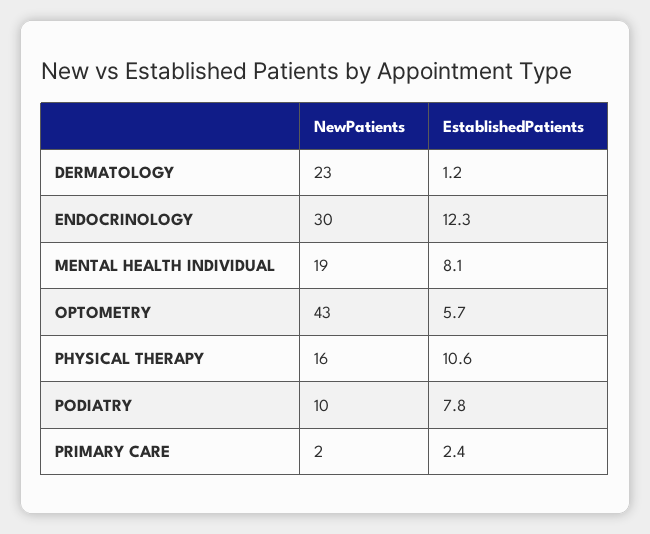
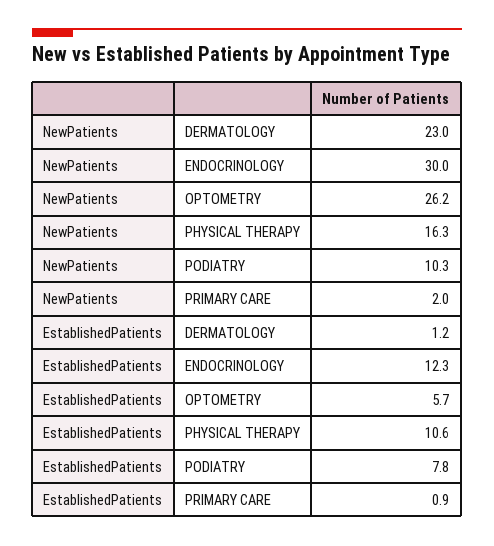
NewPatients, MENTAL HEALTH INDIVIDUAL: 19 -> none
EstablishedPatients, MENTAL HEALTH INDIVIDUAL: 8.1 -> none
NewPatients, OPTOMETRY: 43 -> 26.2
EstablishedPatients, PRIMARY CARE: 2.4 -> 0.9

